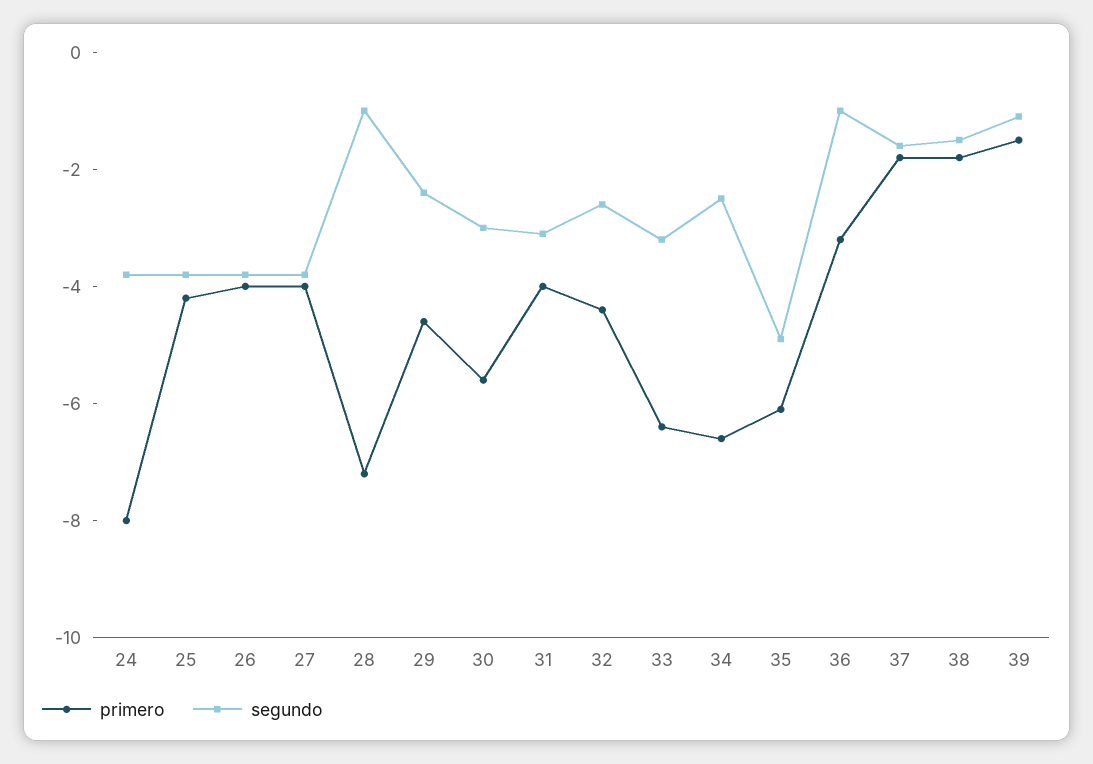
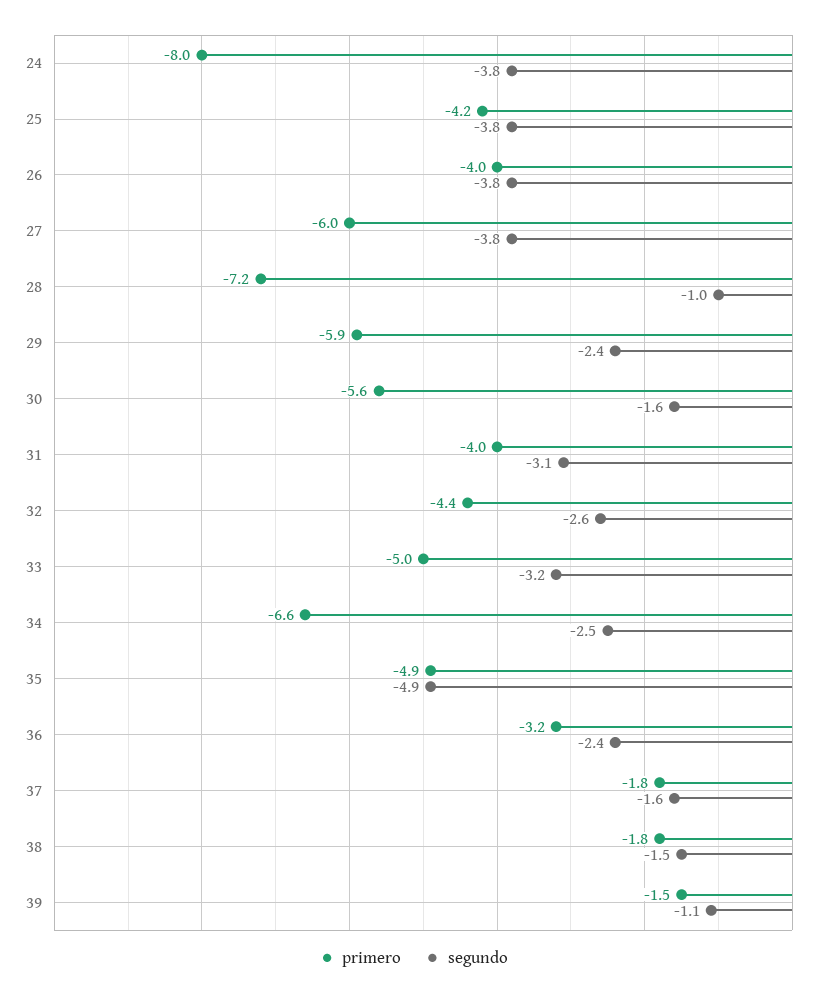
primero, 27: -4 -> -6
primero, 29: -4.5 -> -5.9
segundo, 30: -3 -> -1.6
primero, 33: -6.5 -> -5
primero, 35: -6 -> -4.9
segundo, 36: -1 -> -2.4

